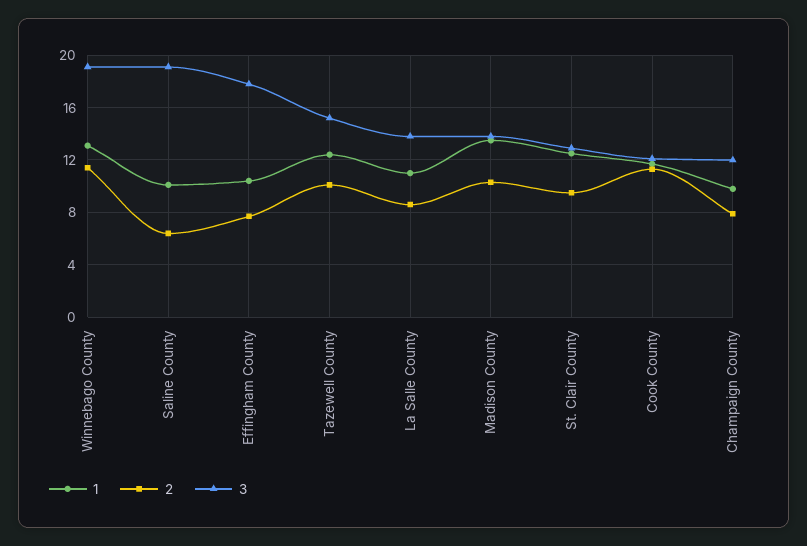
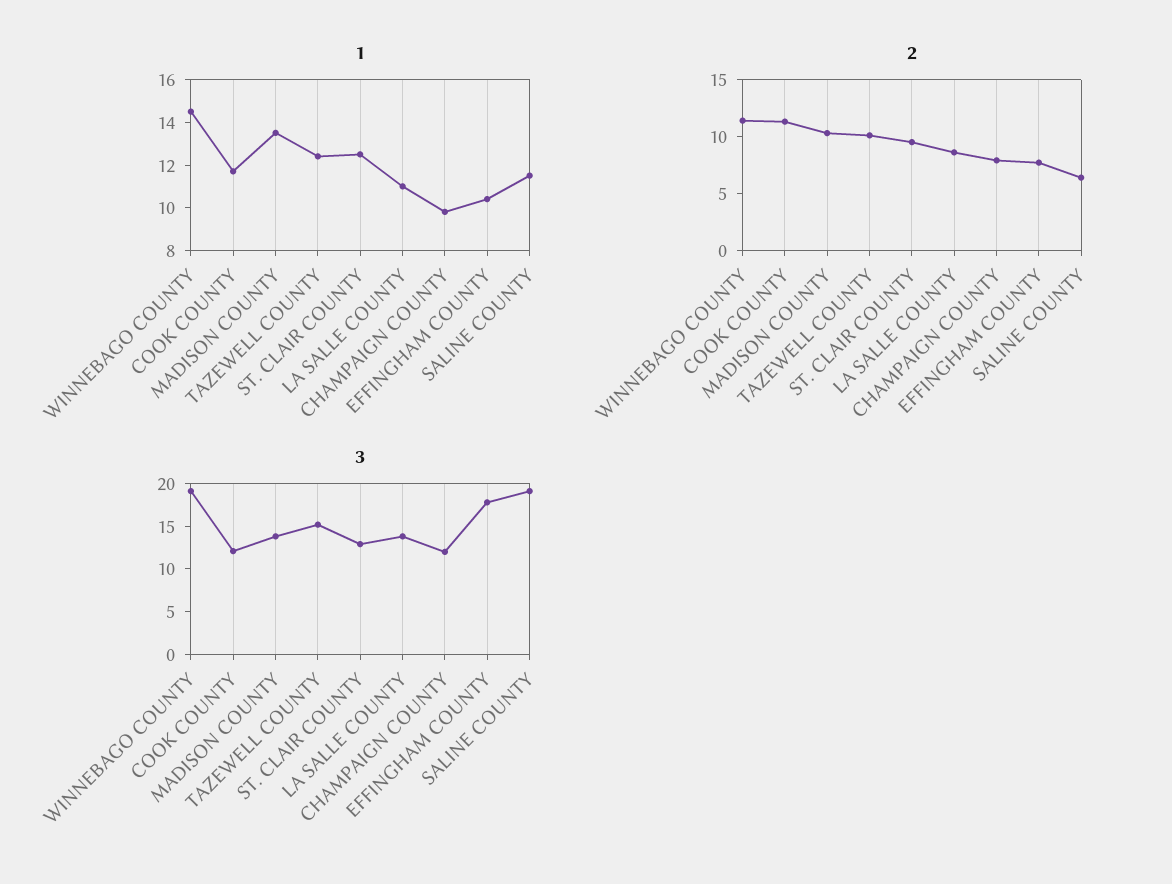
1, Winnebago County: 13 -> 14.5
1, Saline County: 10 -> 11.5

